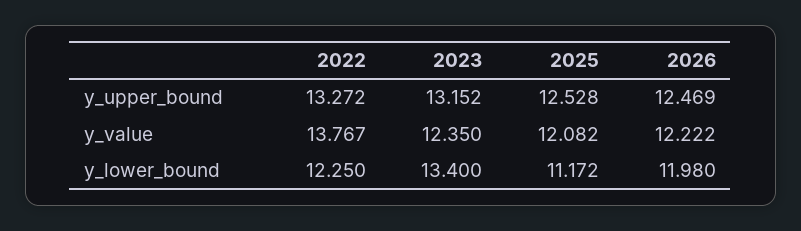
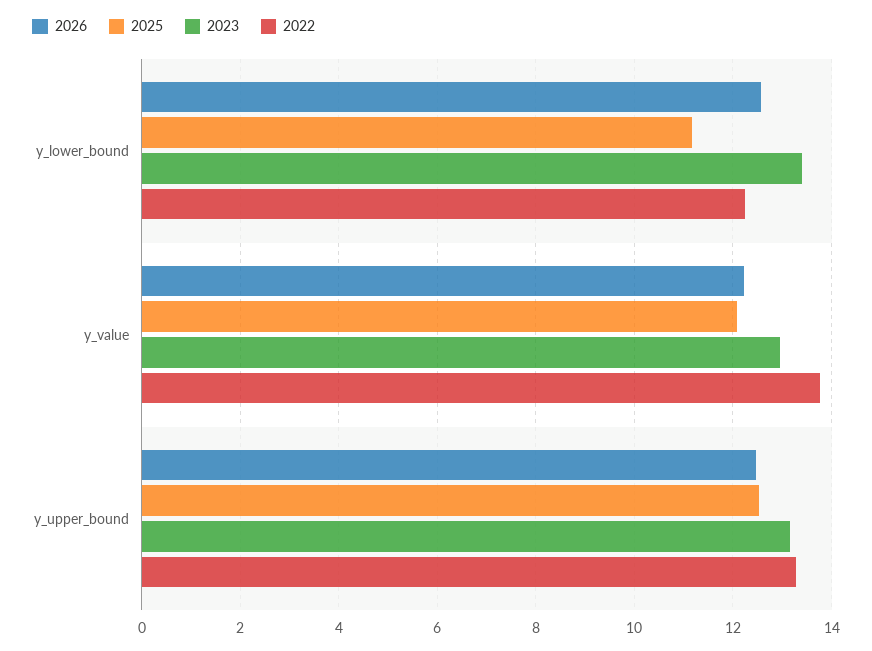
2023, y_value: 12.35 -> 13
2026, y_lower_bound: 11.98 -> 12.6

